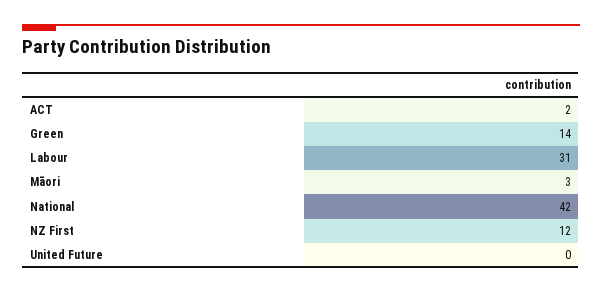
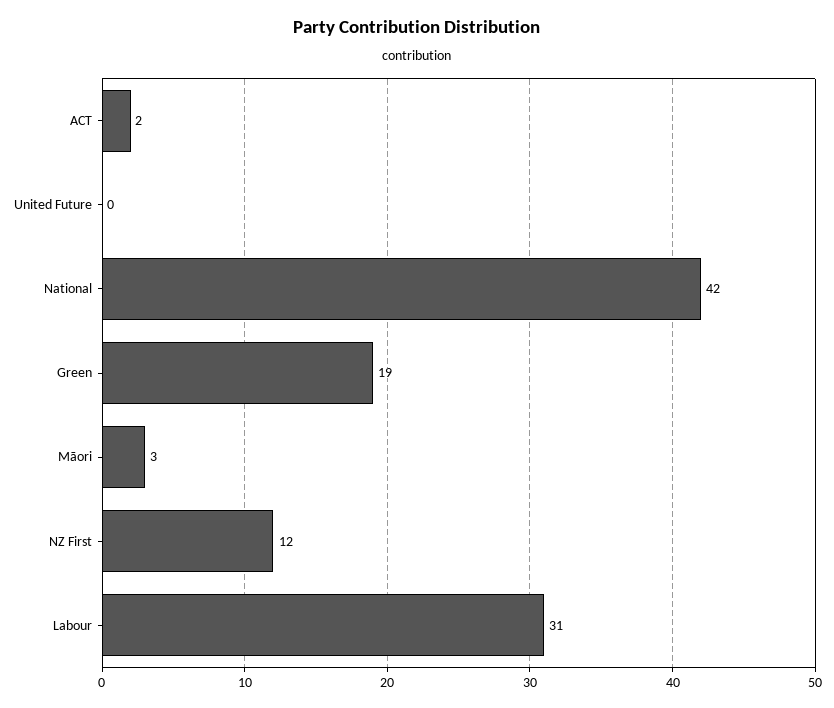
Green: 14 -> 19

